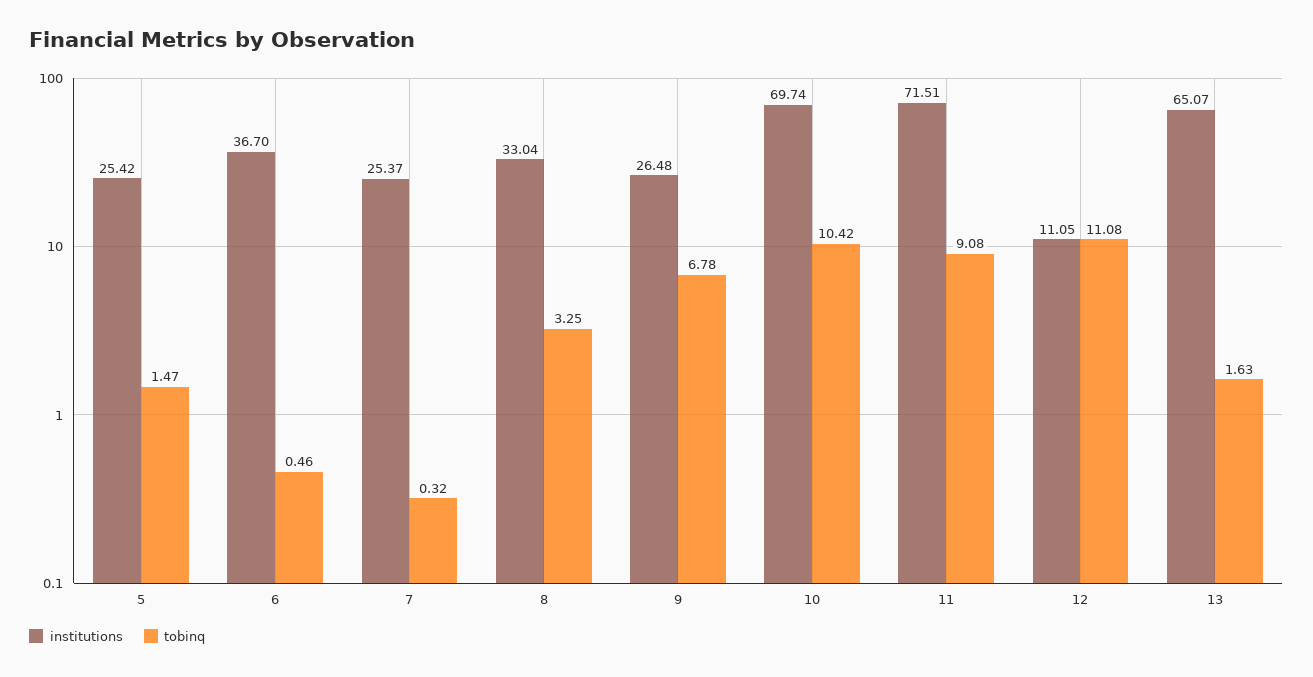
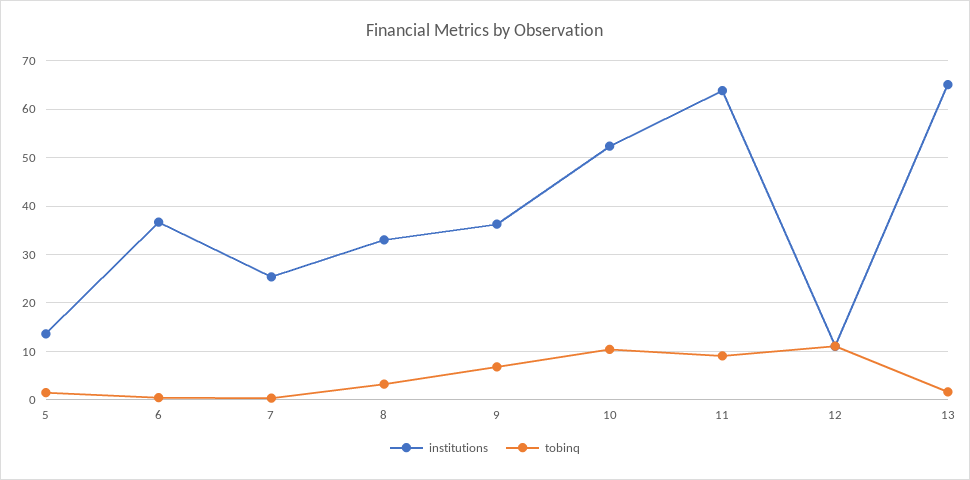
institutions, 5: 25.42 -> 14
institutions, 9: 26.48 -> 36
institutions, 10: 69.74 -> 52
institutions, 11: 71.51 -> 64

